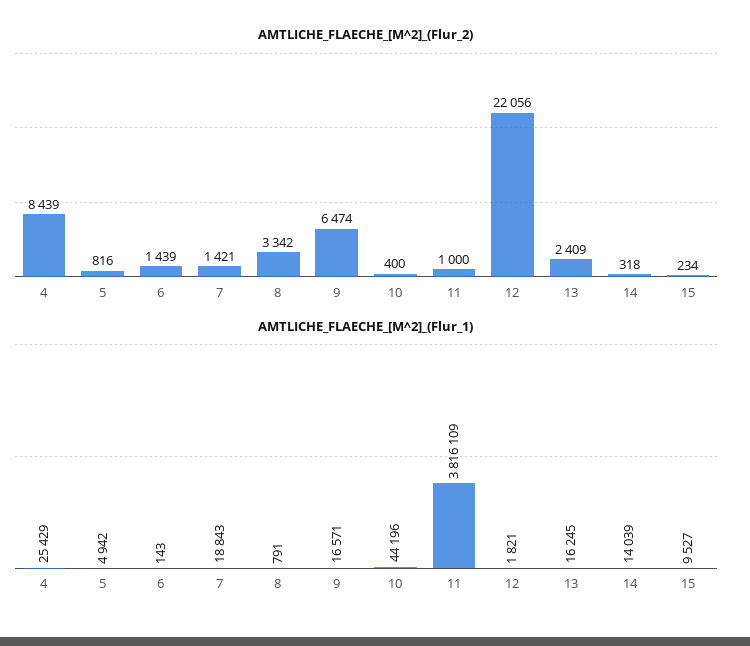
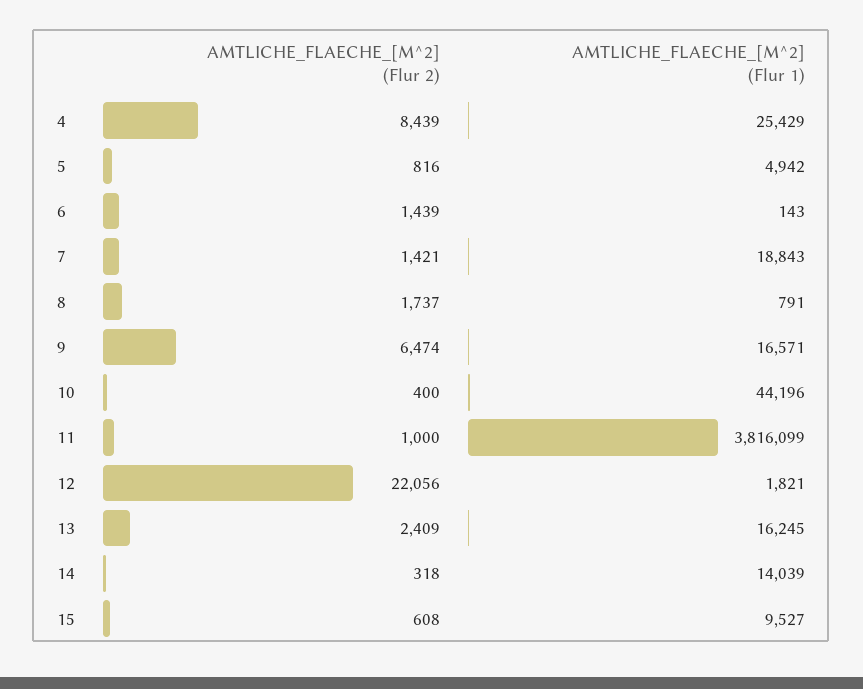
AMTLICHE_FLAECHE_[M^2]_(Flur_2), 8: 3342 -> 1737
AMTLICHE_FLAECHE_[M^2]_(Flur_2), 15: 234 -> 608
AMTLICHE_FLAECHE_[M^2]_(Flur_1), 11: 3816109 -> 3816099

